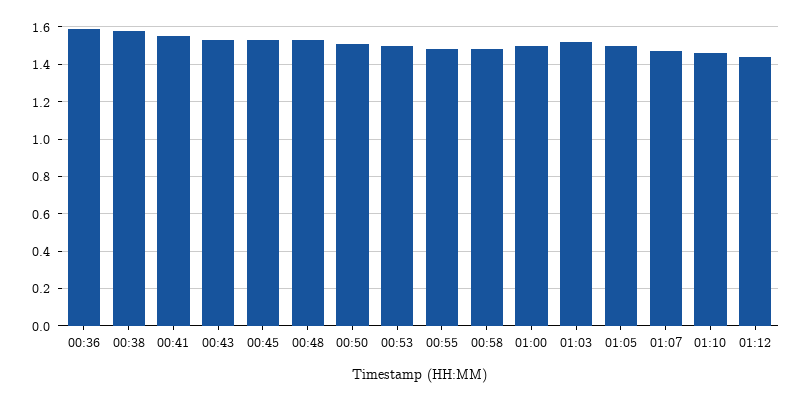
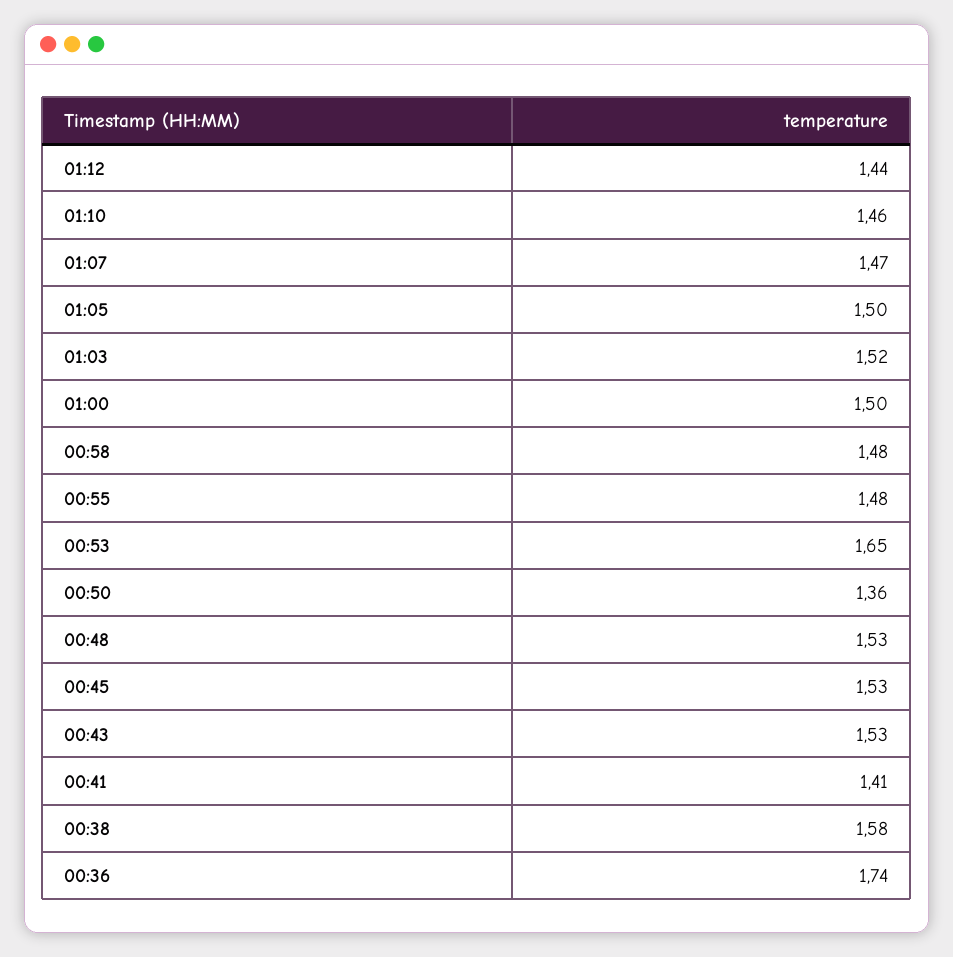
00:36: 1.6 -> 1.74
00:41: 1.55 -> 1.41
00:50: 1.5 -> 1.36
00:53: 1.5 -> 1.65

